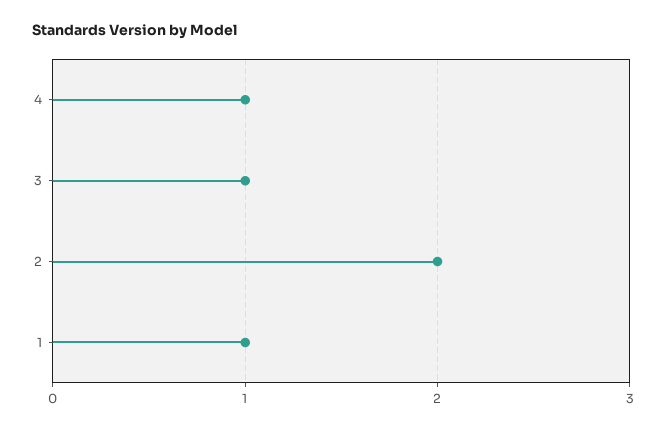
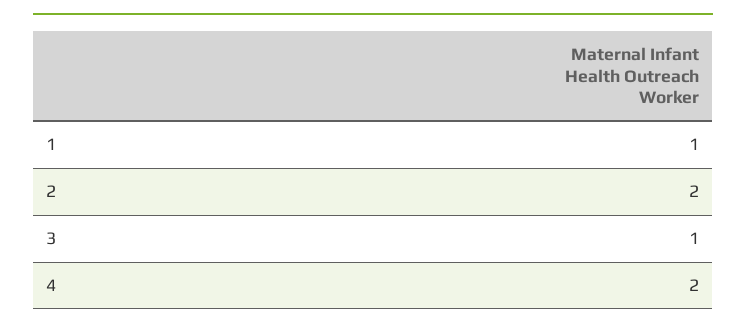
4: 1 -> 2

